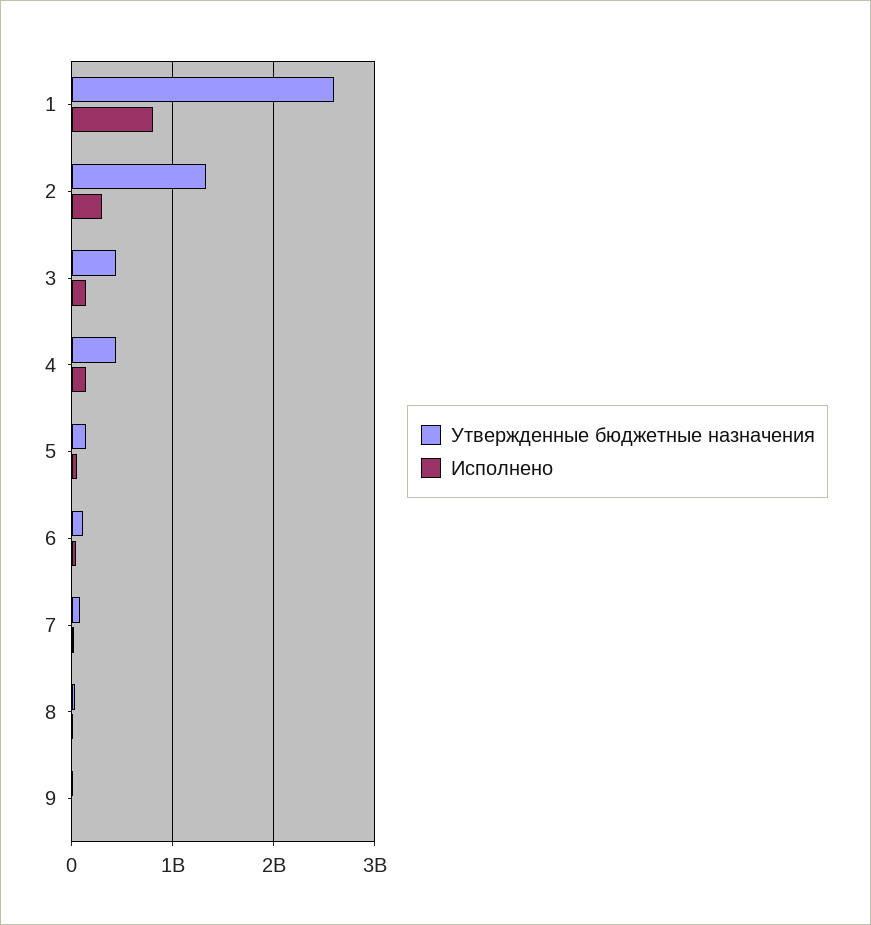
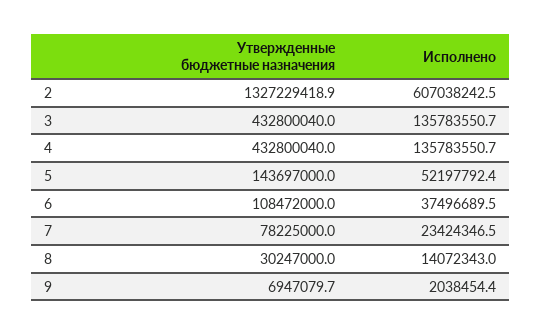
Утвержденные бюджетные назначения, 1: 2600000000 -> none
Исполнено, 1: 800000000 -> none
Исполнено, 2: 300000000 -> 607038242.5

